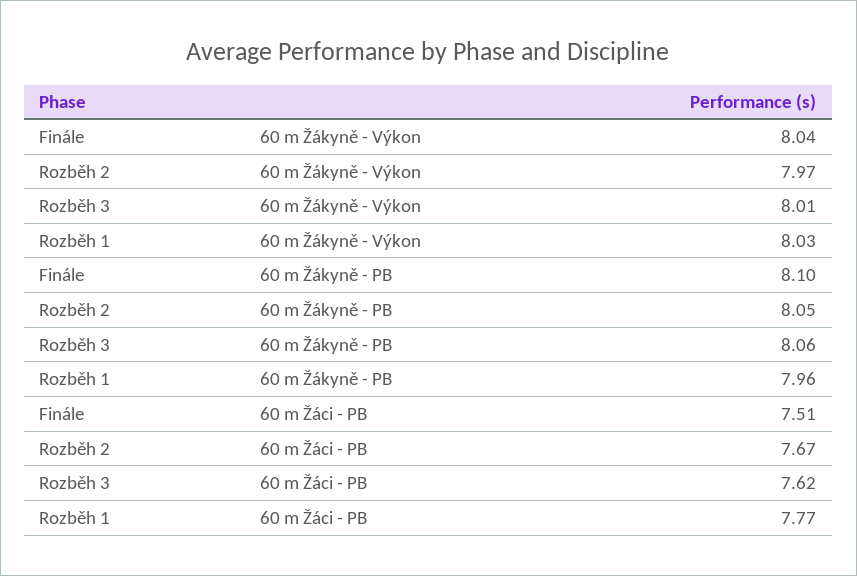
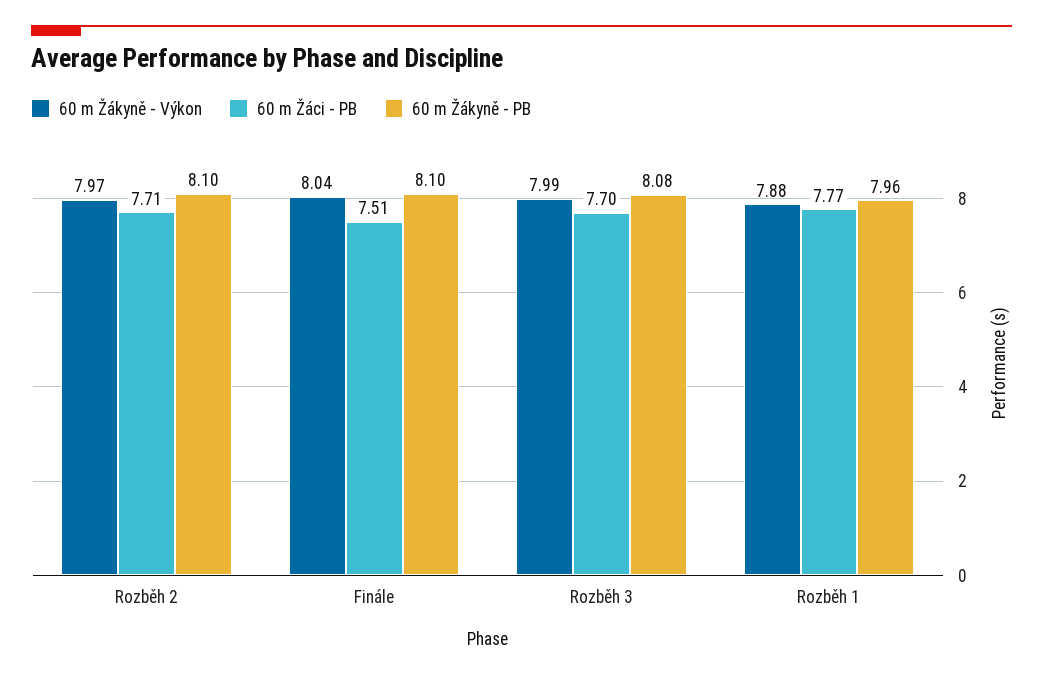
60 m Žákyně - Výkon, Rozběh 3: 8.01 -> 7.99
60 m Žákyně - Výkon, Rozběh 1: 8.03 -> 7.88
60 m Žákyně - PB, Rozběh 2: 8.05 -> 8.1
60 m Žákyně - PB, Rozběh 3: 8.06 -> 8.08
60 m Žáci - PB, Rozběh 2: 7.67 -> 7.71
60 m Žáci - PB, Rozběh 3: 7.62 -> 7.7

